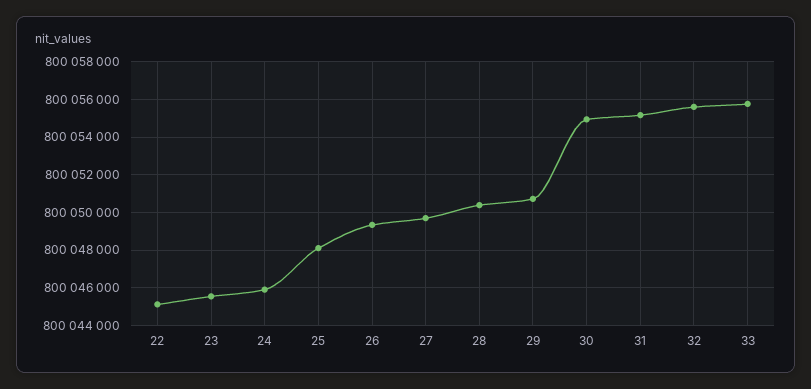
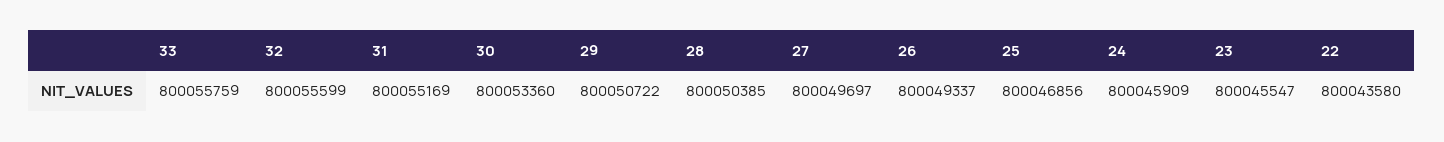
22: 800045000 -> 800043580
25: 800048000 -> 800046856
30: 800055000 -> 800053360

